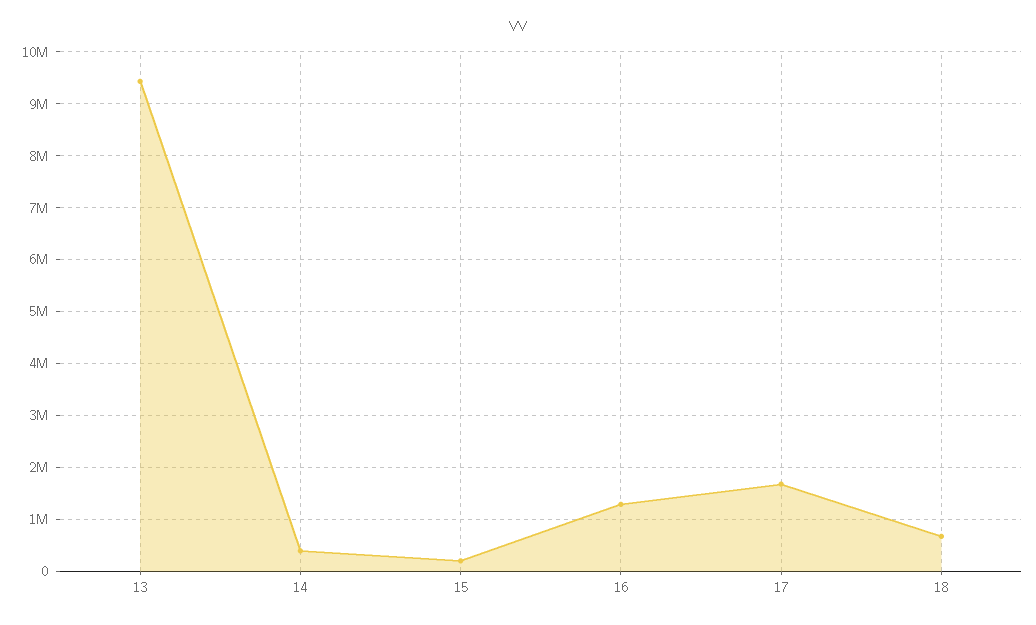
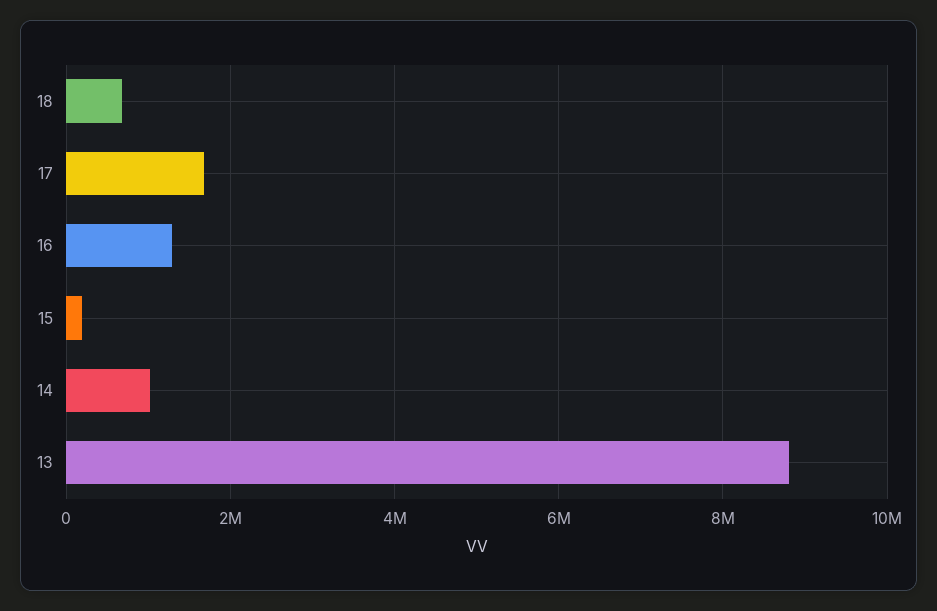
13: 9400000 -> 8800000
14: 400000 -> 1000000

